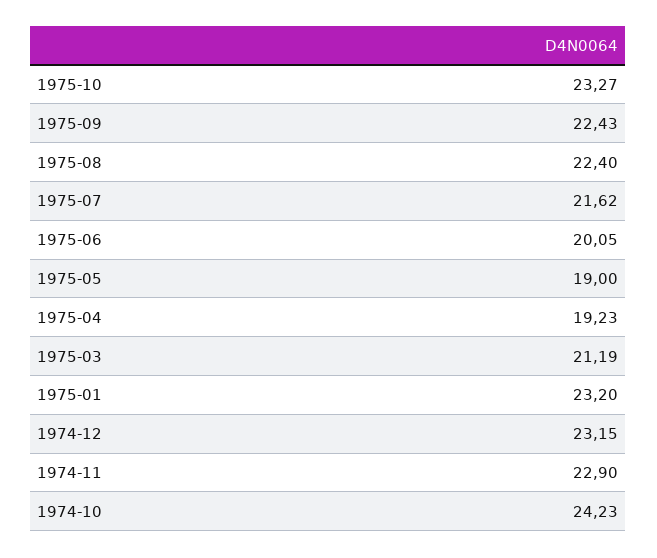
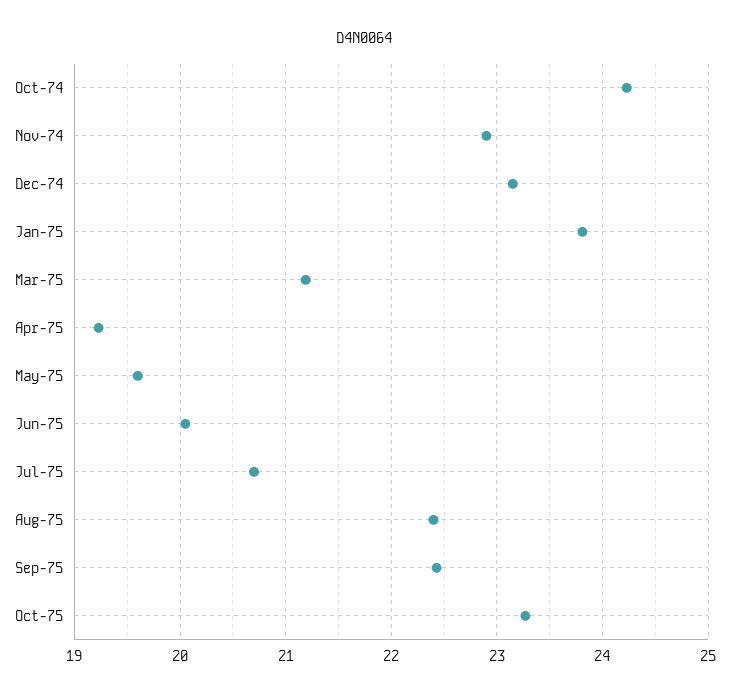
1975-07: 21.62 -> 20.7
1975-05: 19 -> 19.6
1975-01: 23.2 -> 23.8

